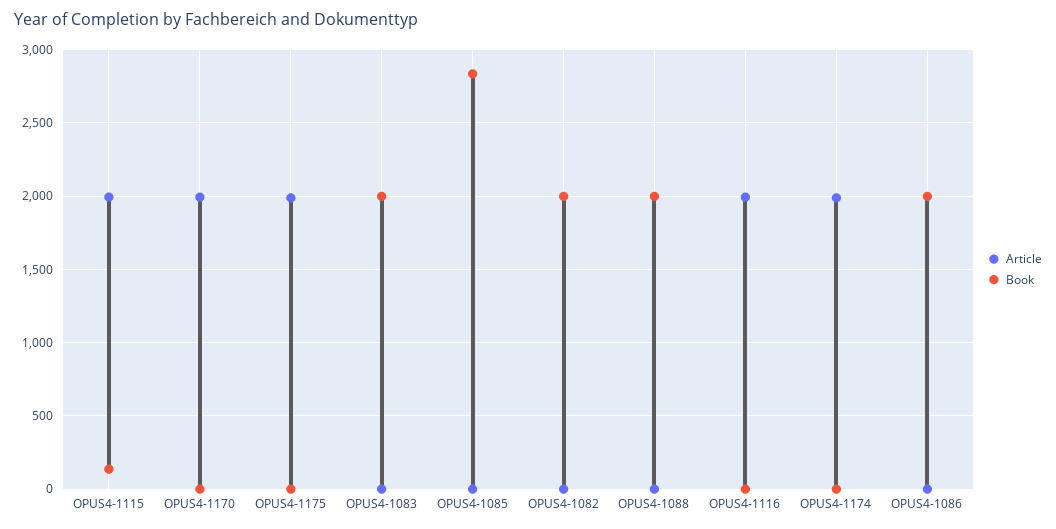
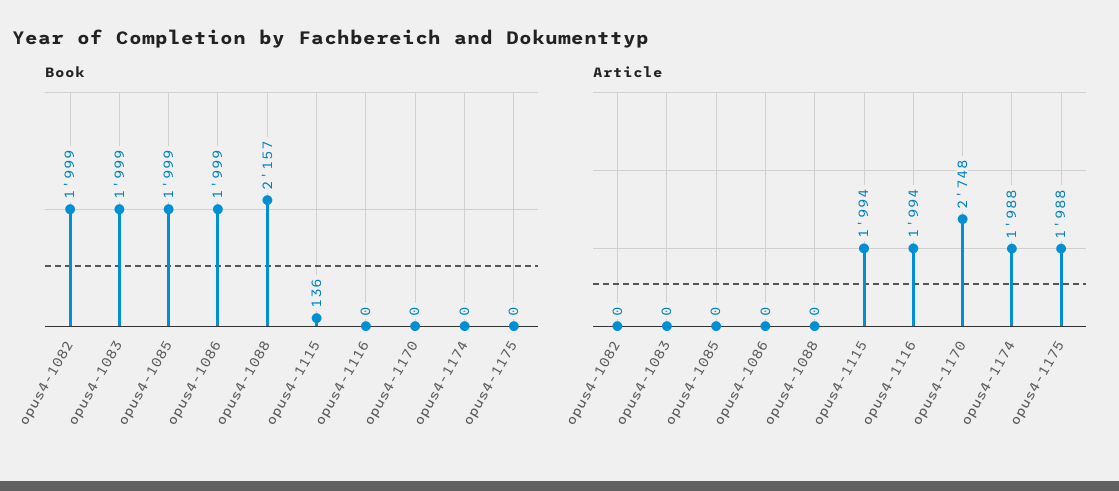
Article, OPUS4-1170: 2000 -> 2748
Book, OPUS4-1085: 2850 -> 1999
Book, OPUS4-1088: 2000 -> 2157

